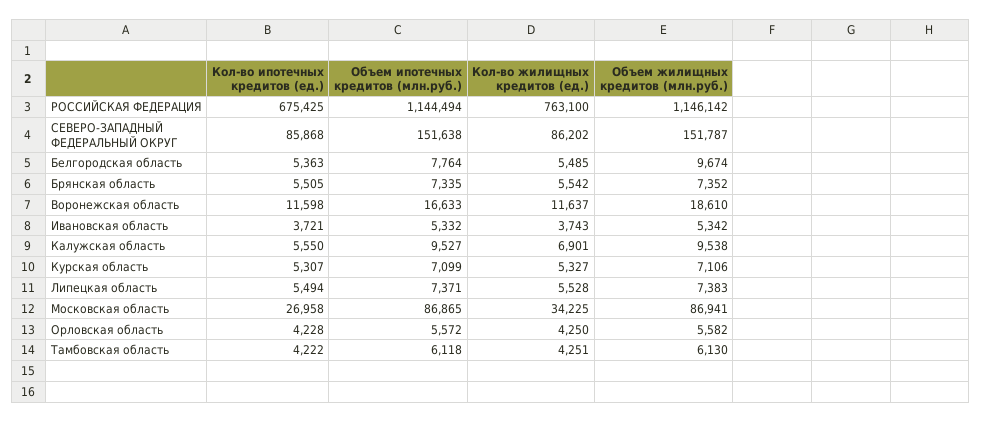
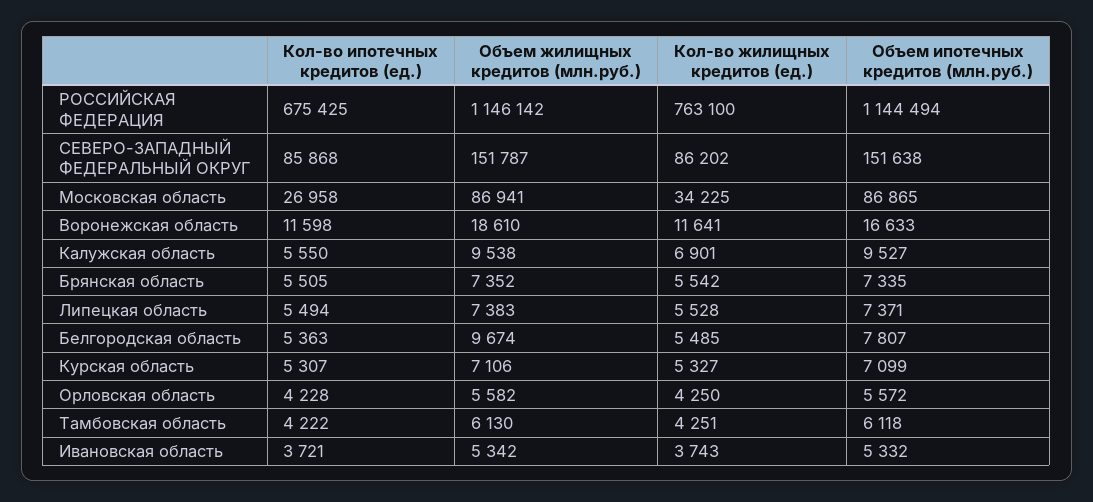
Объем ипотечных кредитов (млн.руб.), Белгородская область: 7764 -> 7807
Кол-во жилищных кредитов (ед.), Воронежская область: 11637 -> 11641

